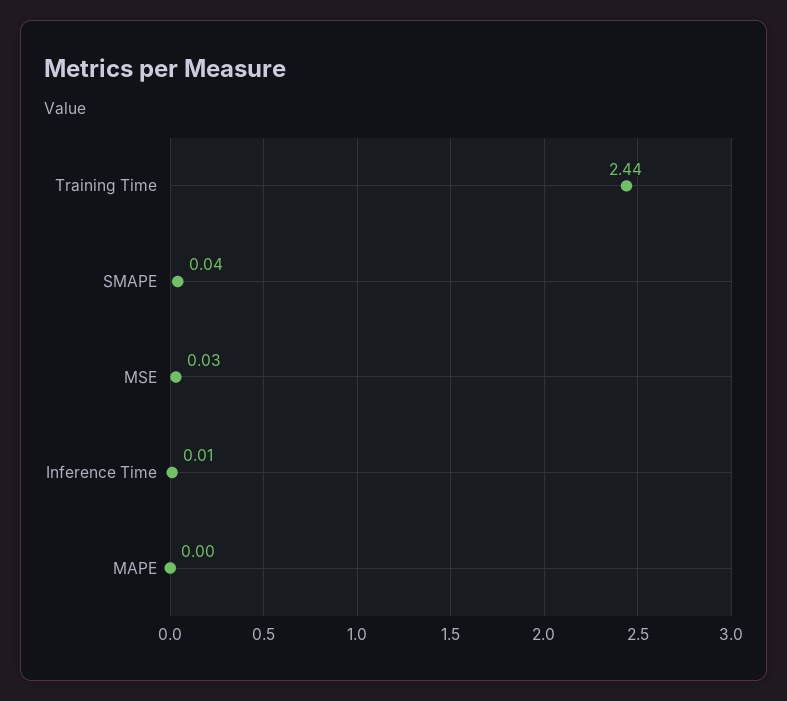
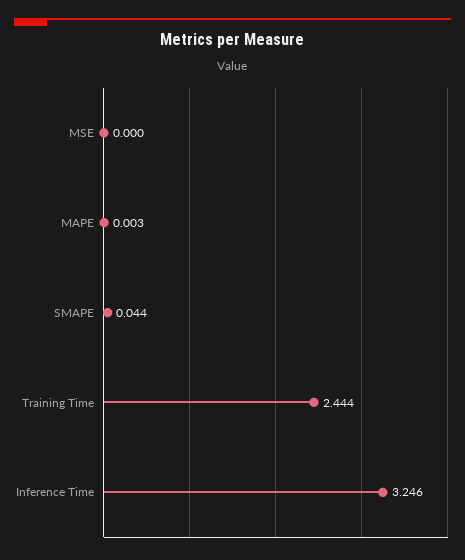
MSE: 0.03 -> 0
Inference Time: 0.01 -> 3.246

